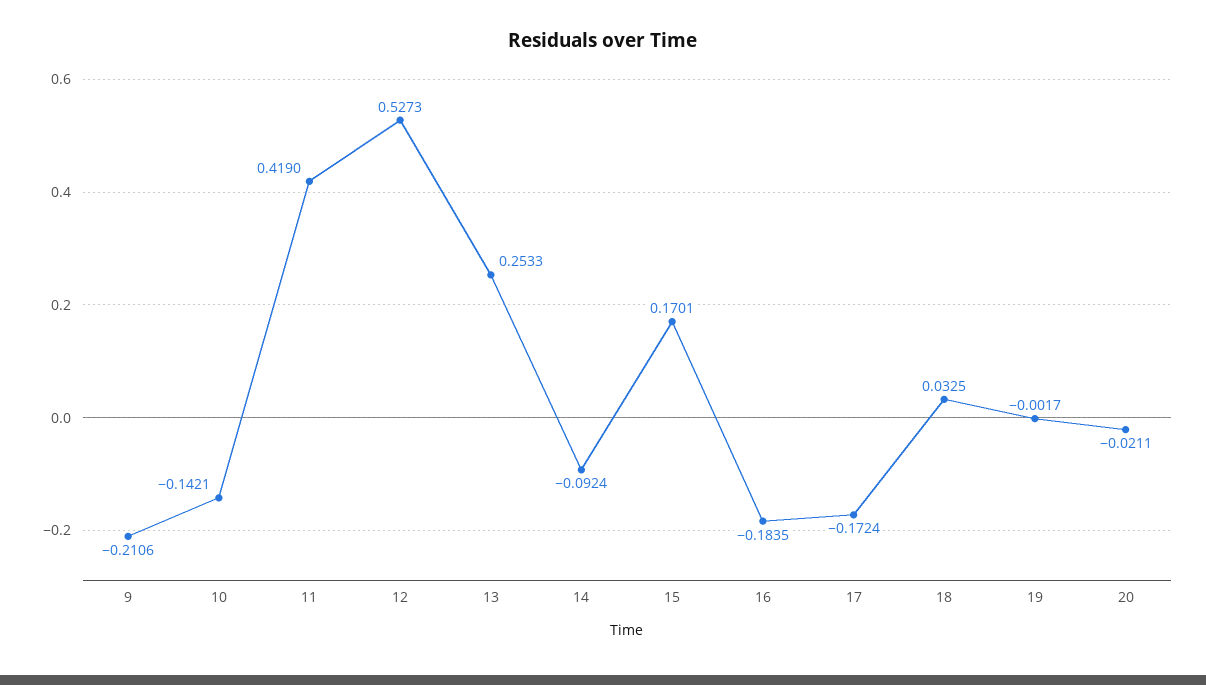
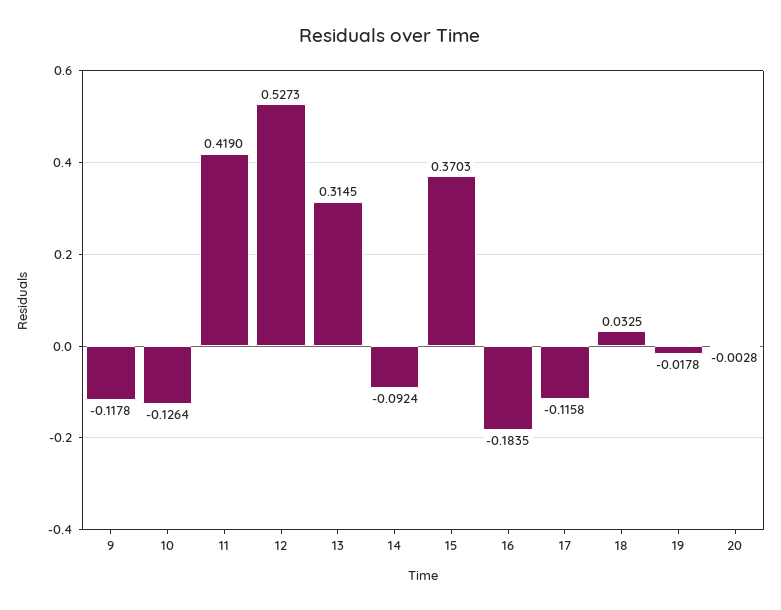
9: -0.2106 -> -0.1178
10: -0.1421 -> -0.1264
13: 0.2533 -> 0.3145
15: 0.1701 -> 0.3703
17: -0.1724 -> -0.1158
19: -0.0017 -> -0.0178
20: -0.0211 -> -0.0028

